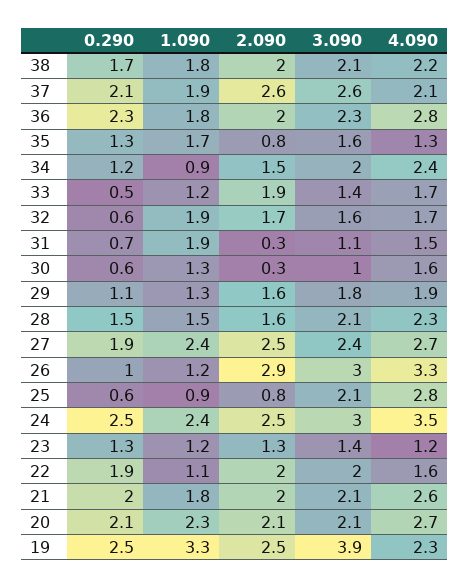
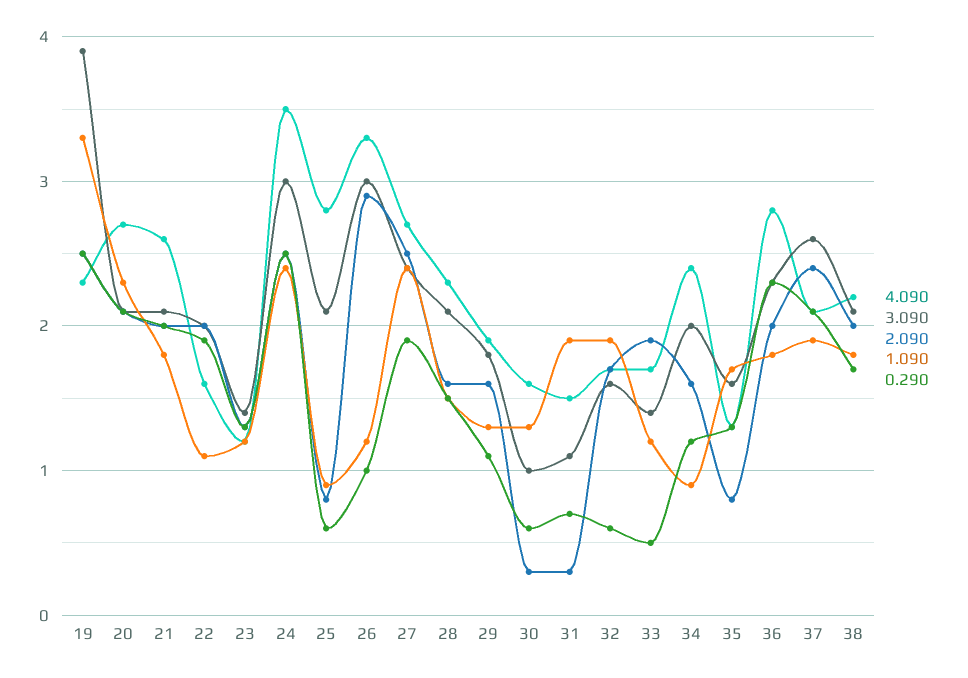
2.090, 37: 2.6 -> 2.4
2.090, 34: 1.5 -> 1.6

